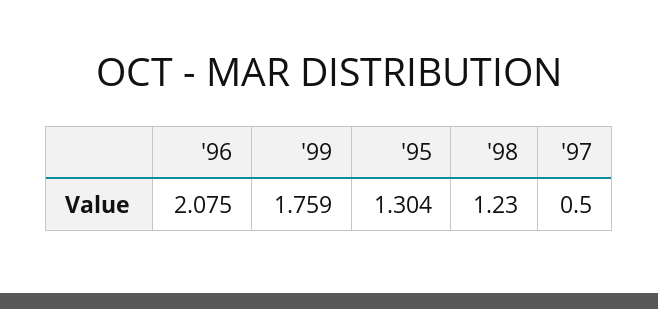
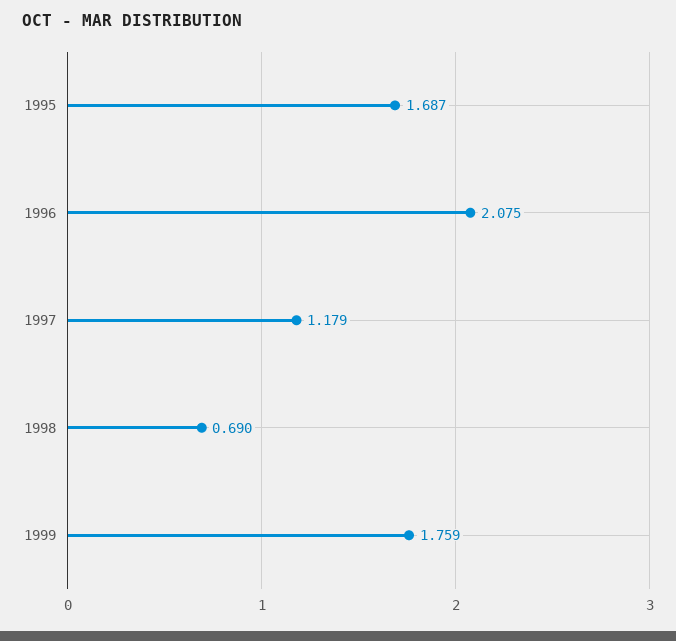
'95: 1.304 -> 1.687
'98: 1.23 -> 0.69
'97: 0.5 -> 1.179

